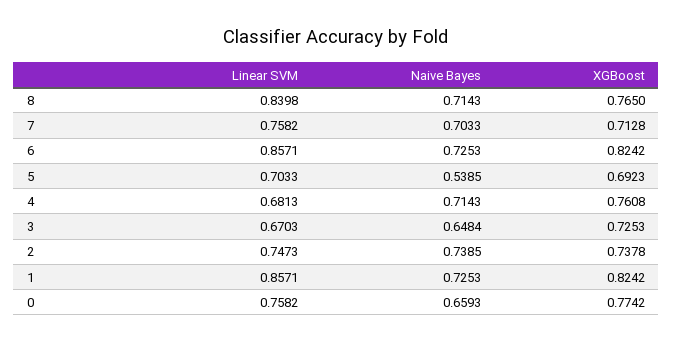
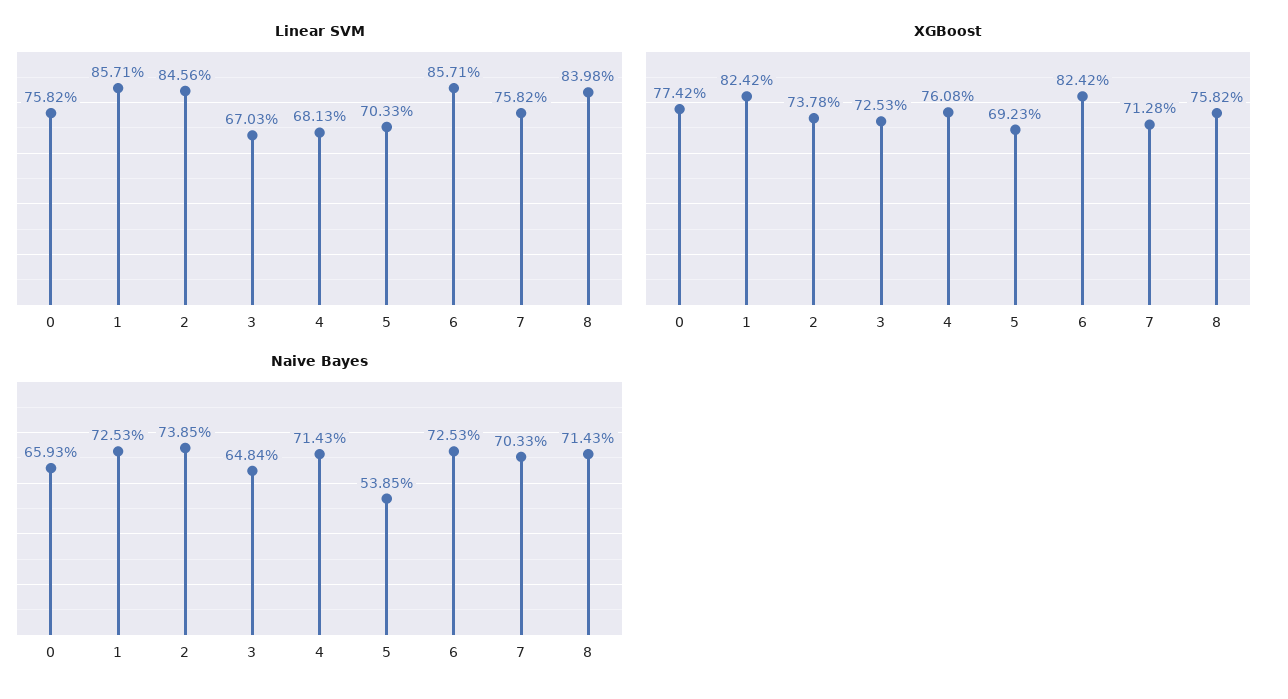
XGBoost, 8: 0.765 -> 0.7582
Linear SVM, 2: 0.7473 -> 0.8456

